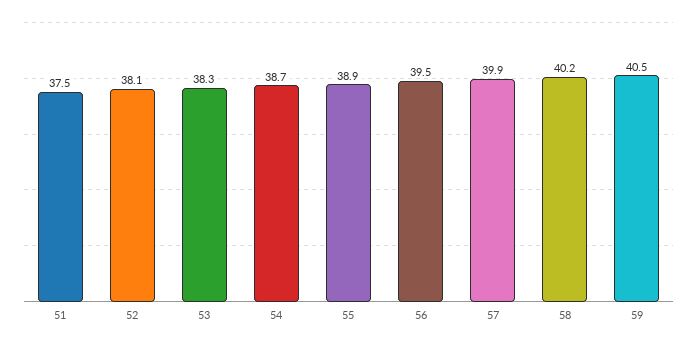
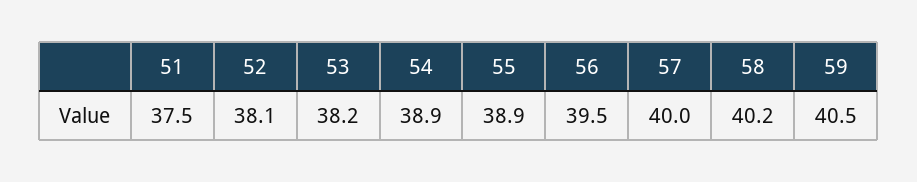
53: 38.3 -> 38.2
54: 38.7 -> 38.9
57: 39.9 -> 40

